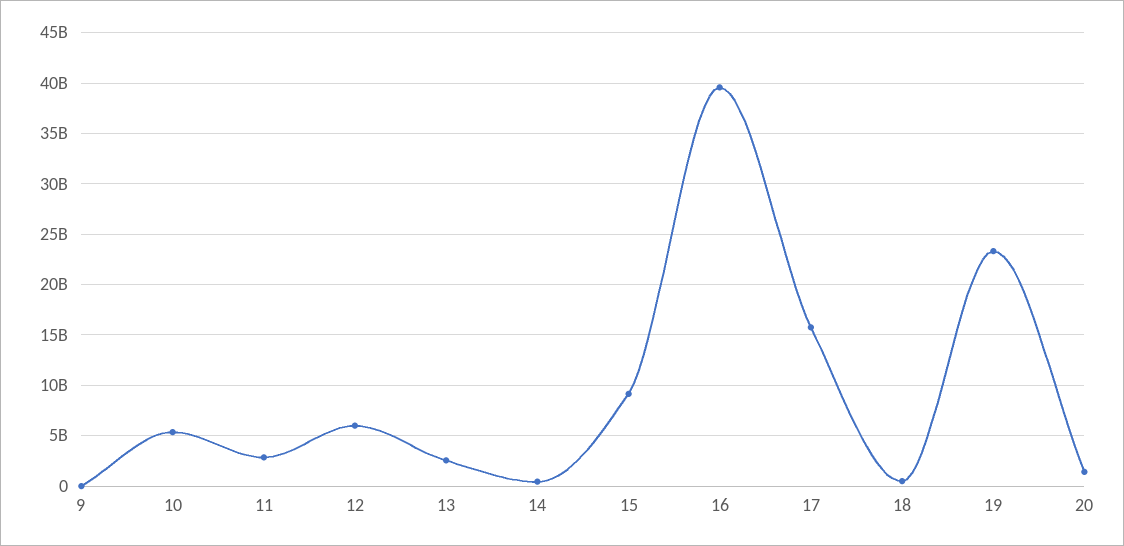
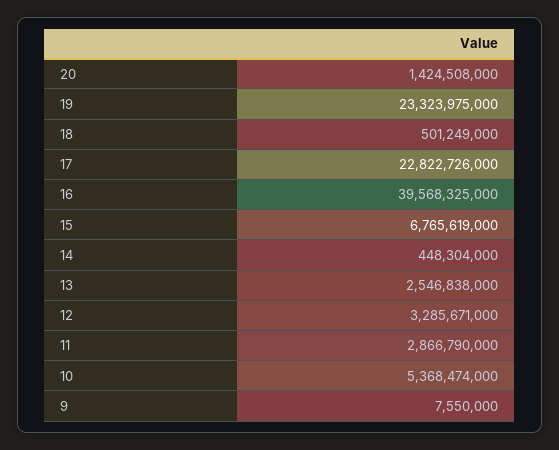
12: 6000000000 -> 3285671000
15: 9000000000 -> 6765619000
17: 16000000000 -> 22822726000

